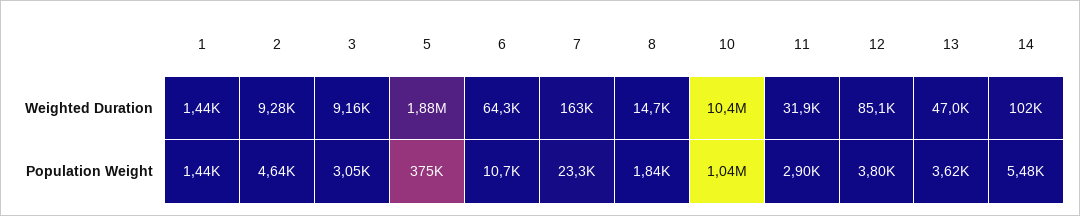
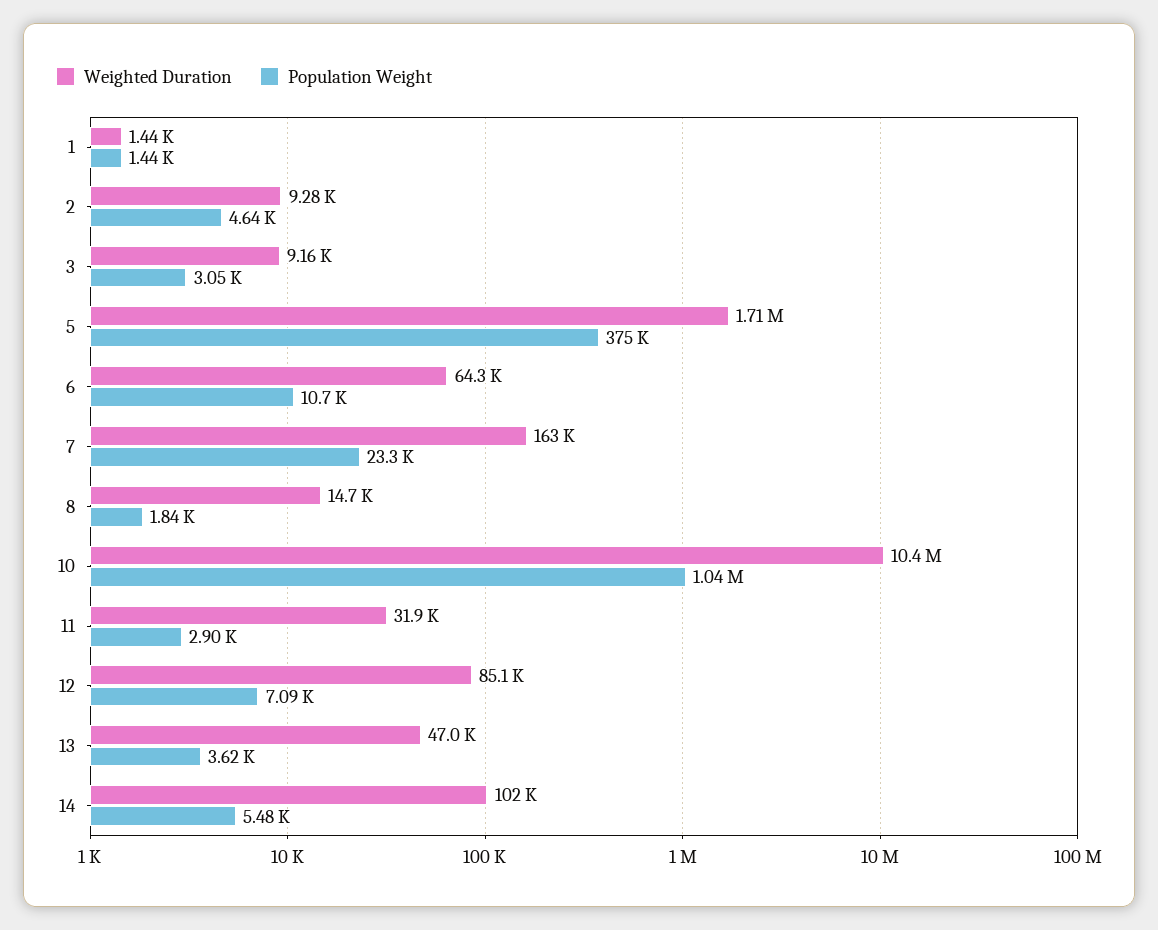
Weighted Duration, 5: 1880000 -> 1710000
Population Weight, 12: 3800 -> 7090

